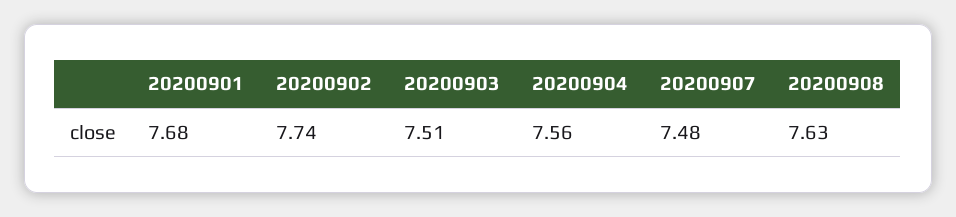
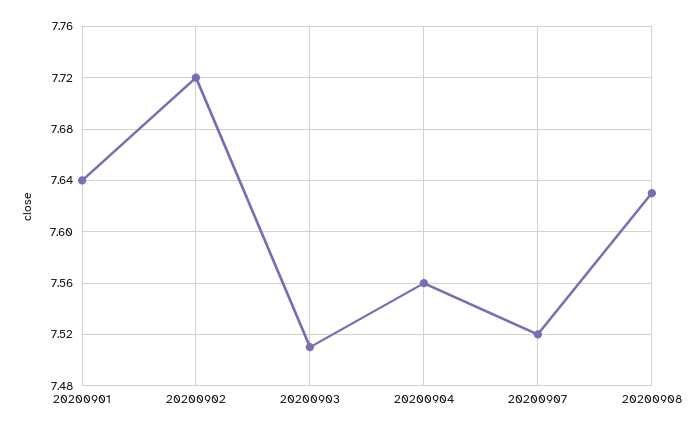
20200901: 7.68 -> 7.64
20200902: 7.74 -> 7.72
20200907: 7.48 -> 7.52

